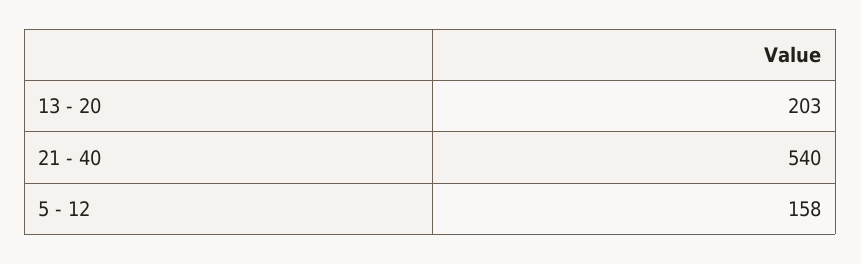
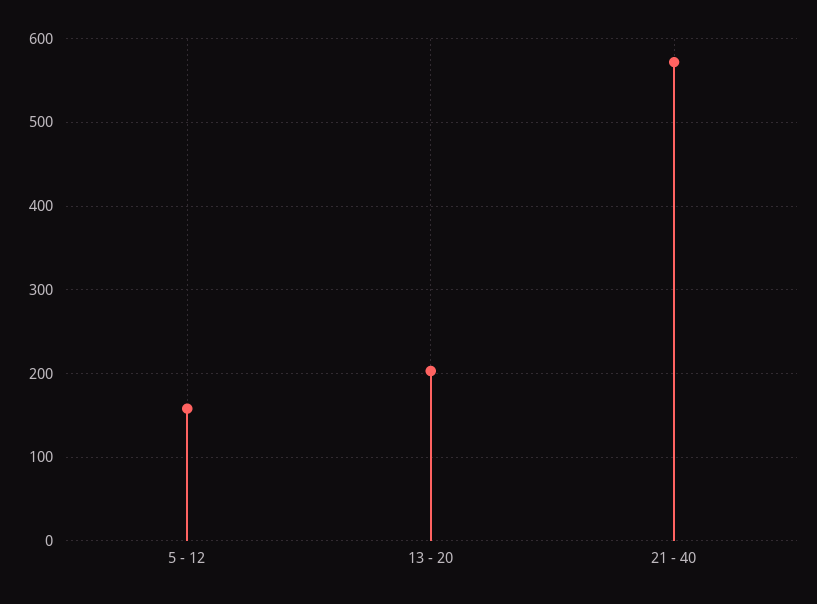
21 - 40: 540 -> 570

